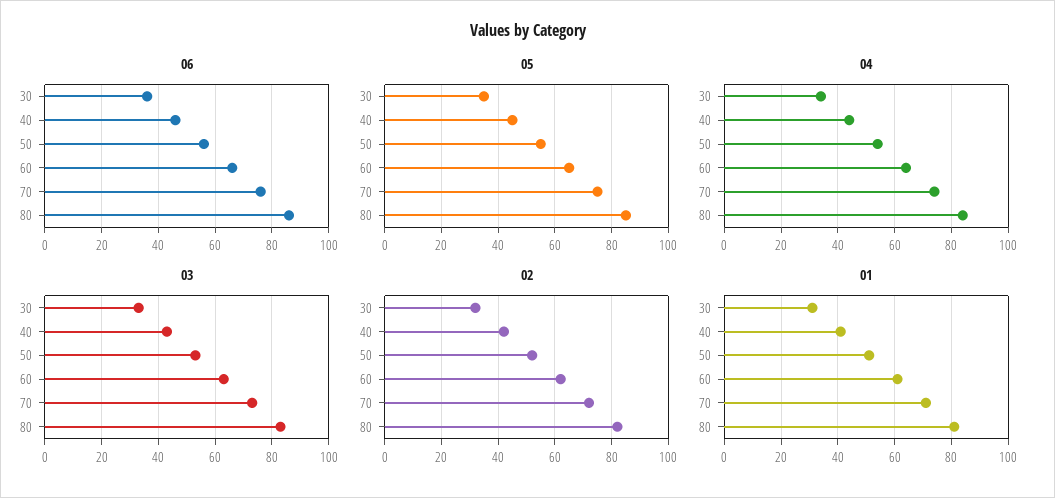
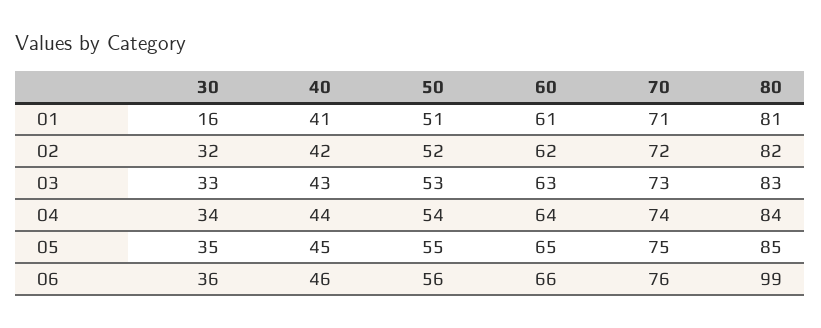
06, 80: 85 -> 99
01, 30: 30 -> 16

